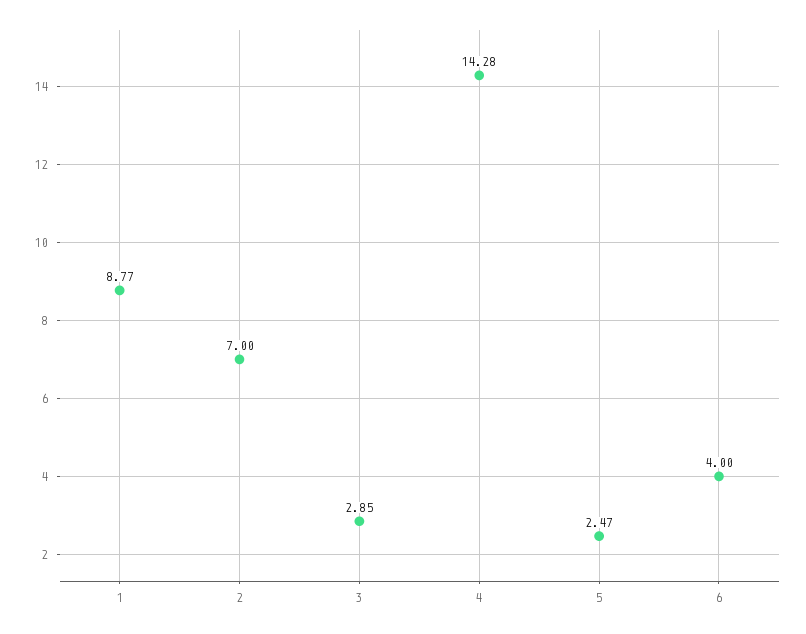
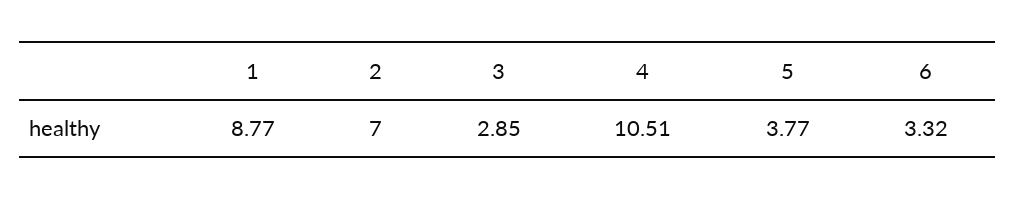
4: 14.28 -> 10.51
5: 2.47 -> 3.77
6: 4 -> 3.32

